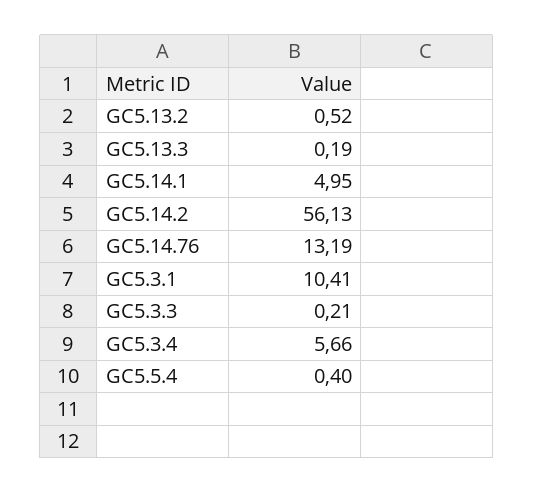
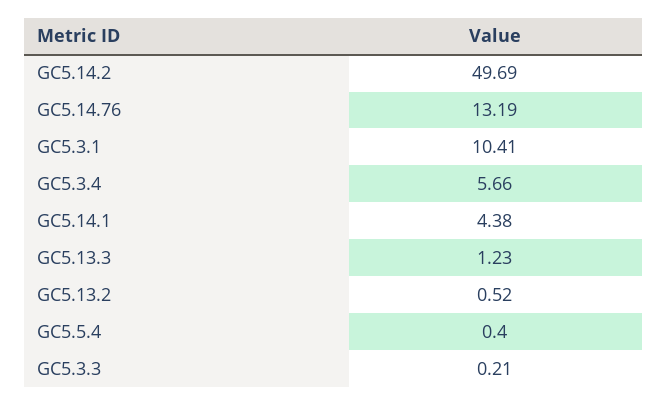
GC5.13.3: 0.19 -> 1.23
GC5.14.1: 4.95 -> 4.38
GC5.14.2: 56.13 -> 49.69

